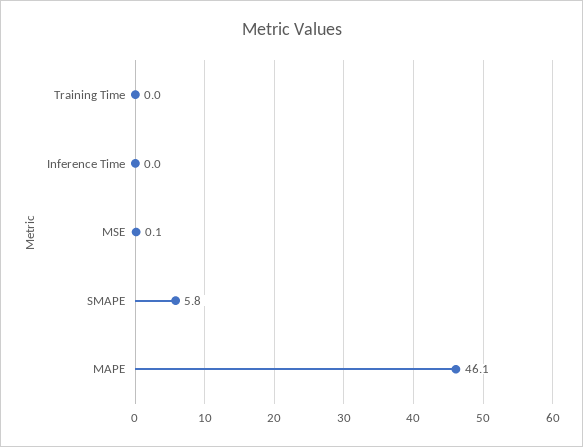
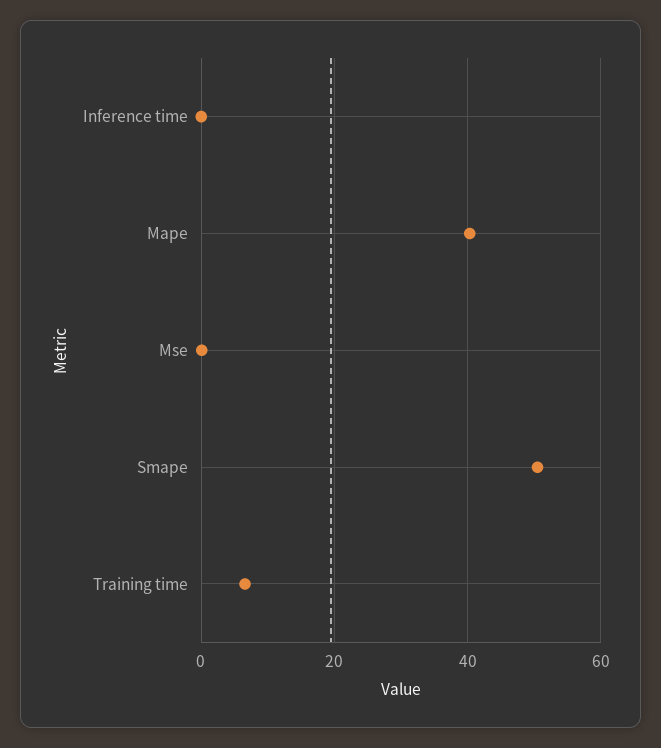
Training Time: 0 -> 6
SMAPE: 5.8 -> 50
MAPE: 46.1 -> 40

